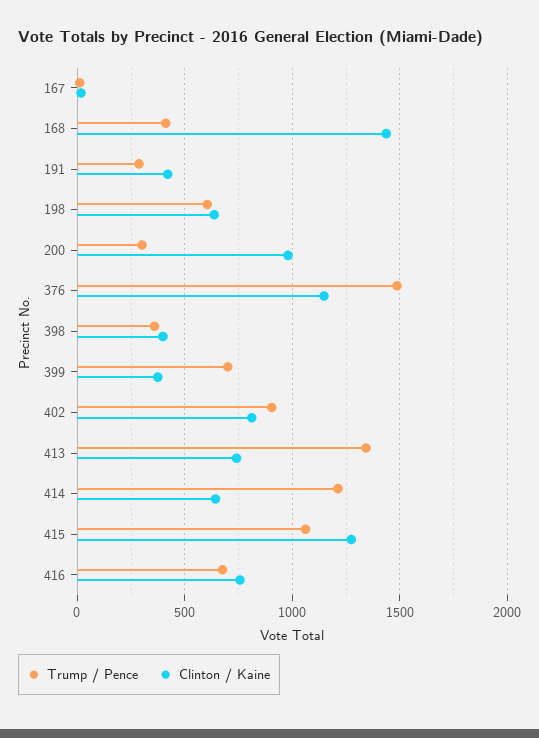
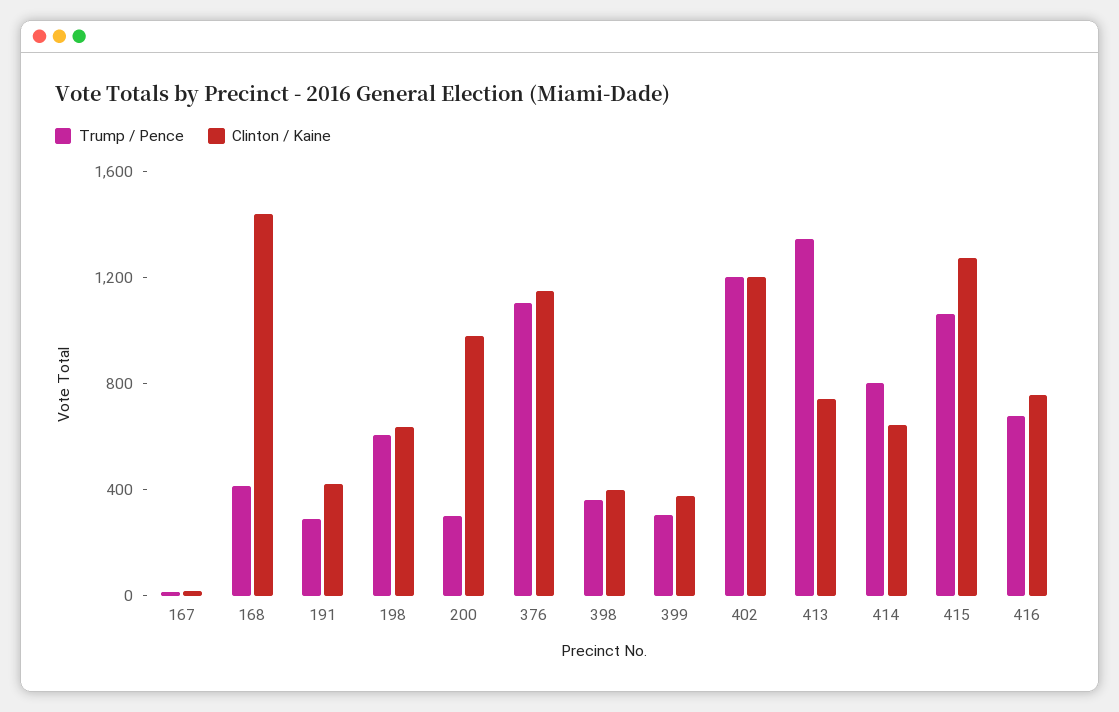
Trump / Pence, 376: 1500 -> 1100
Trump / Pence, 399: 700 -> 300
Trump / Pence, 402: 900 -> 1200
Clinton / Kaine, 402: 800 -> 1200
Trump / Pence, 414: 1200 -> 800

